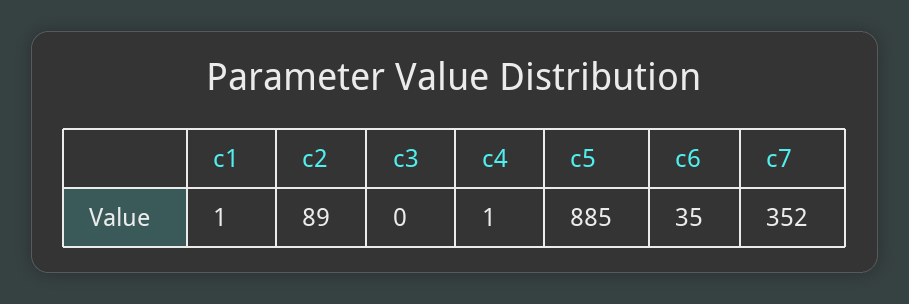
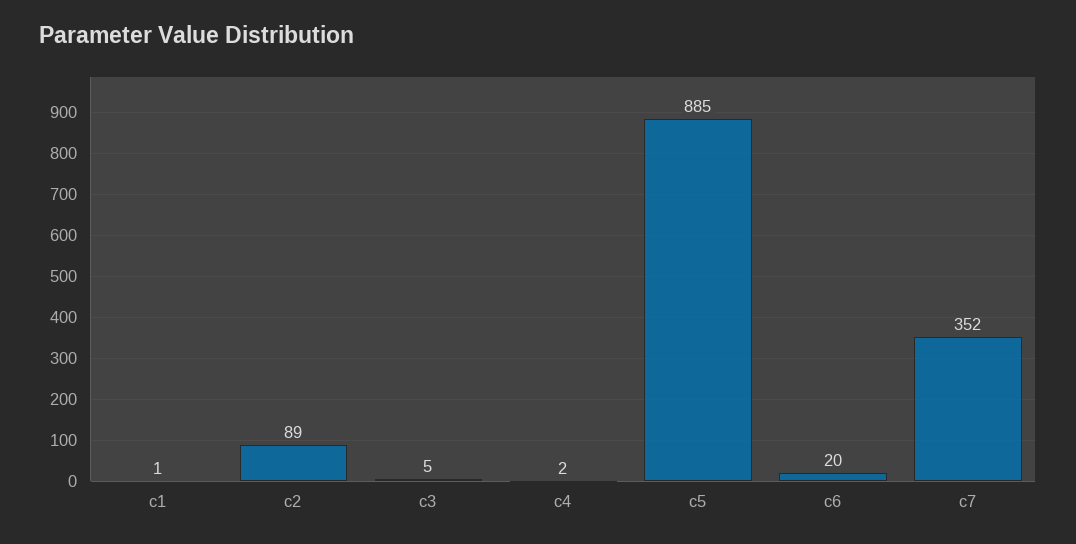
c3: 0 -> 5
c4: 1 -> 2
c6: 35 -> 20

